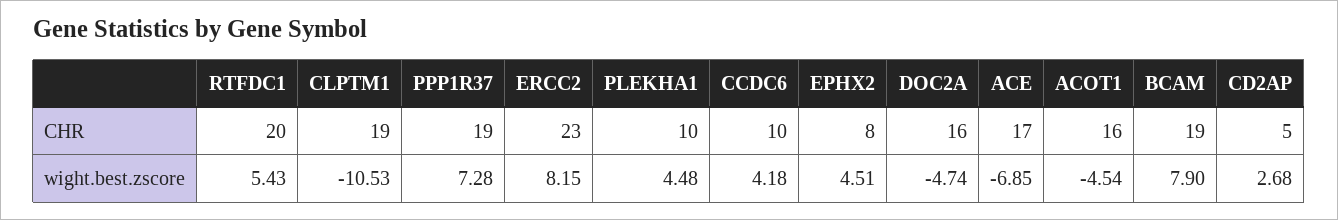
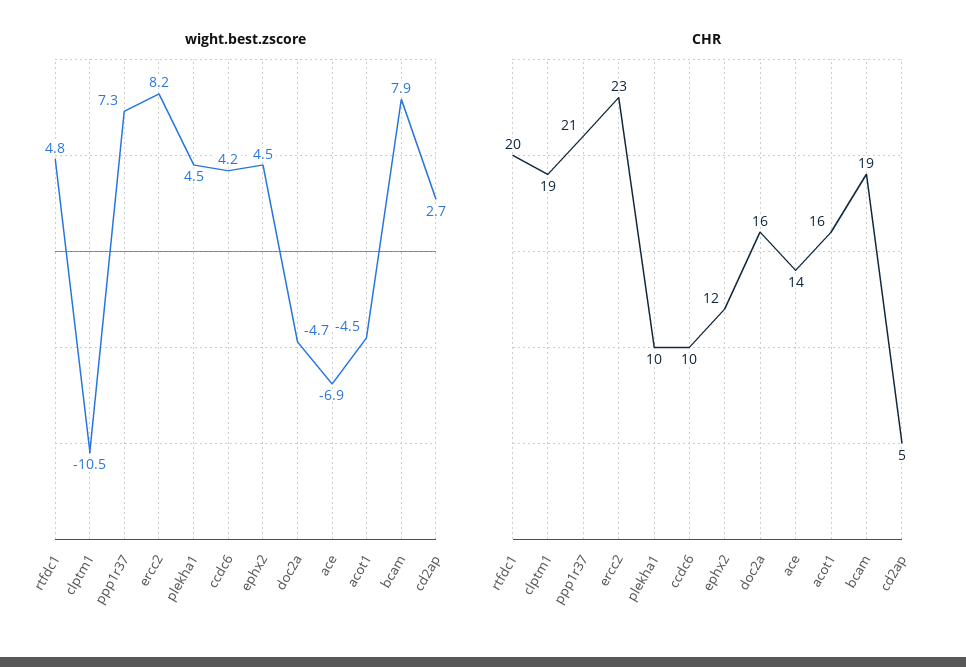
CHR, PPP1R37: 19 -> 21
CHR, EPHX2: 8 -> 12
CHR, ACE: 17 -> 14
wight.best.zscore, RTFDC1: 5.43 -> 4.8

